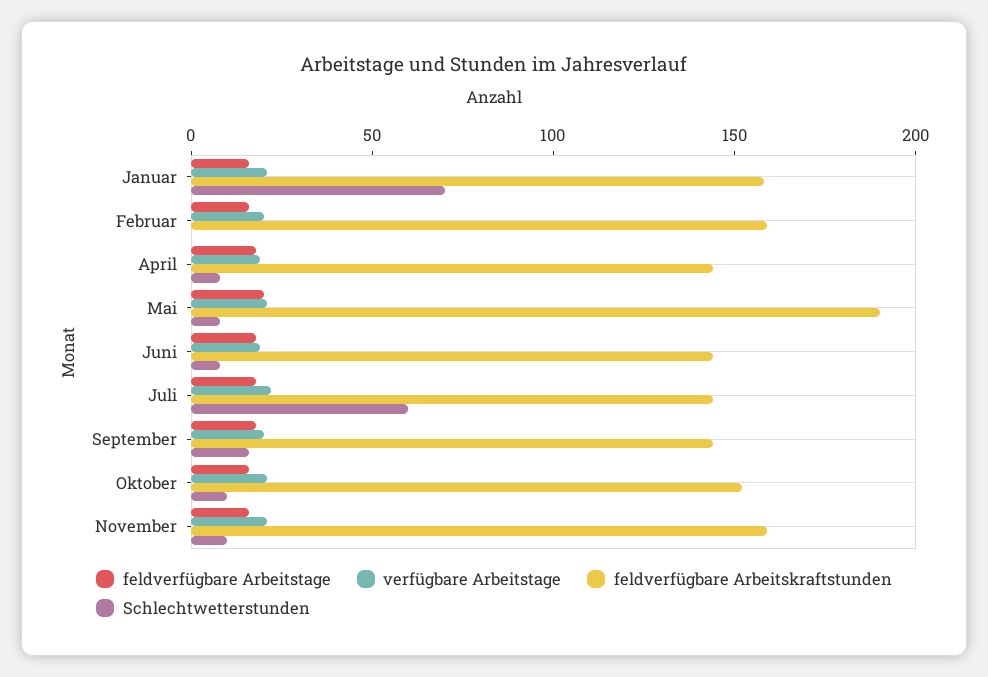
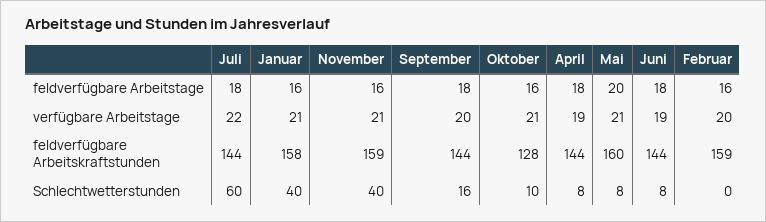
Schlechtwetterstunden, Januar: 70 -> 40
feldverfügbare Arbeitskraftstunden, Mai: 190 -> 160
feldverfügbare Arbeitskraftstunden, Oktober: 150 -> 128
Schlechtwetterstunden, November: 10 -> 40

